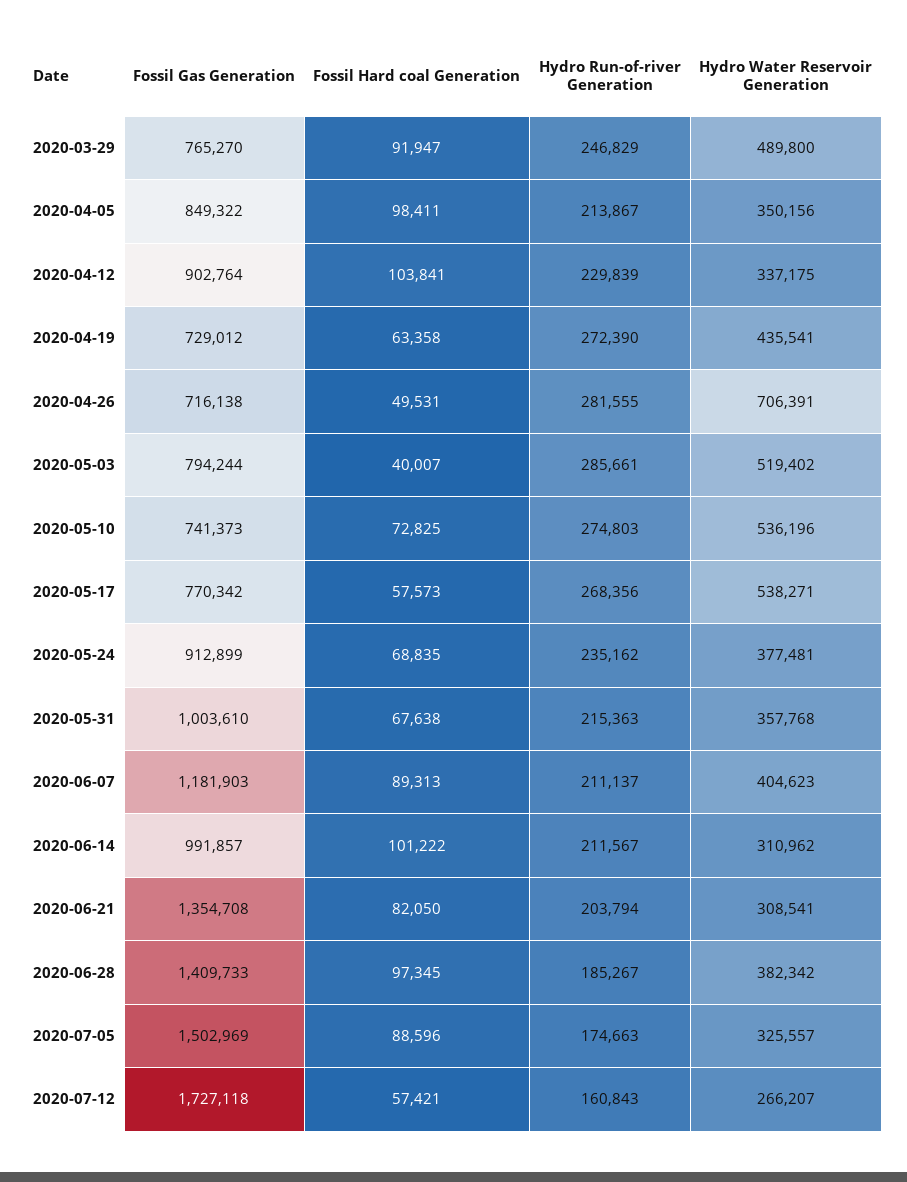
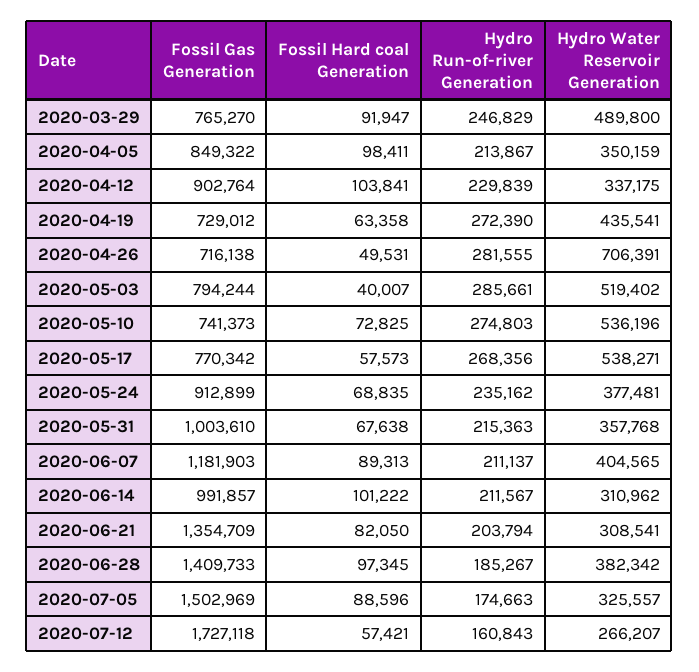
Hydro Water Reservoir Generation, 2020-04-05: 350156 -> 350159
Hydro Water Reservoir Generation, 2020-06-07: 404623 -> 404565
Fossil Gas Generation, 2020-06-21: 1354708 -> 1354709

